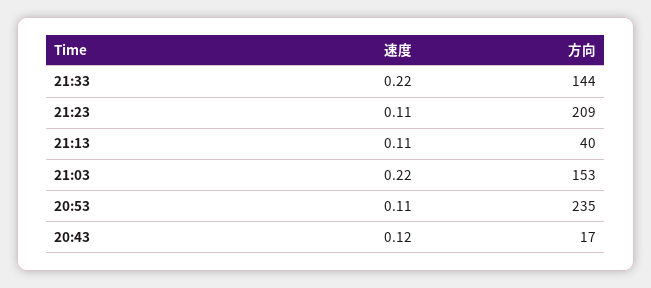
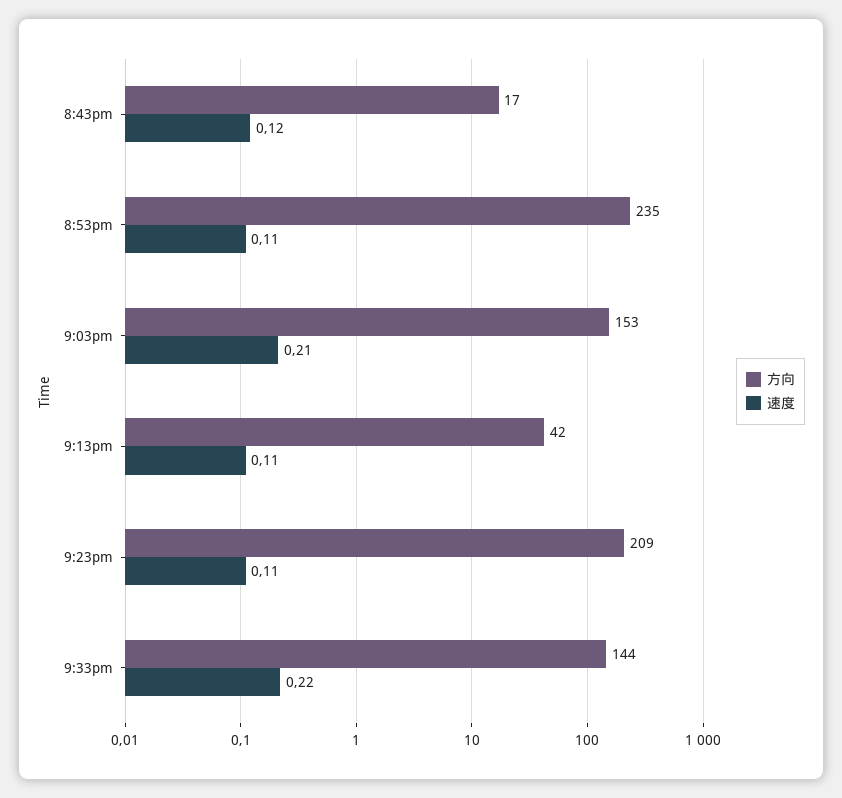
方向, 21:13: 40 -> 42
速度, 21:03: 0.22 -> 0.21

